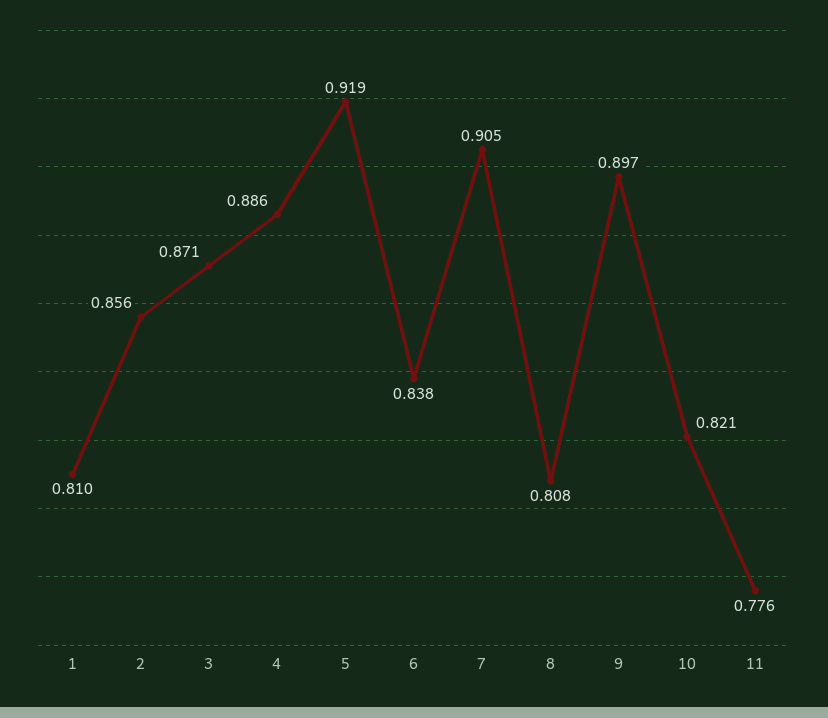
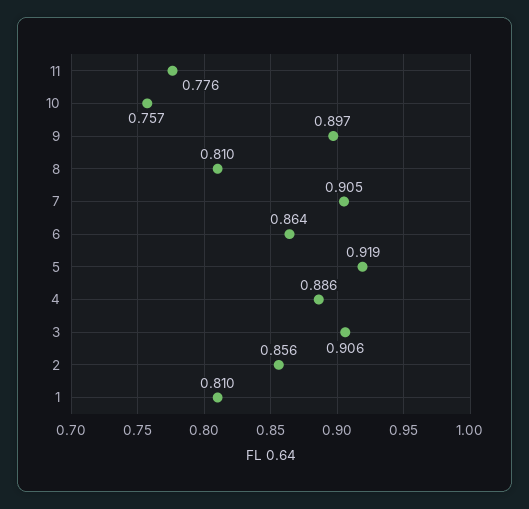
3: 0.871 -> 0.906
6: 0.838 -> 0.864
8: 0.808 -> 0.81
10: 0.821 -> 0.757

